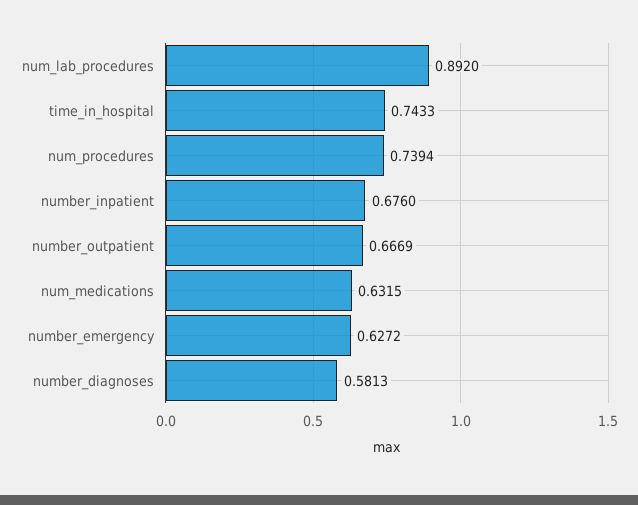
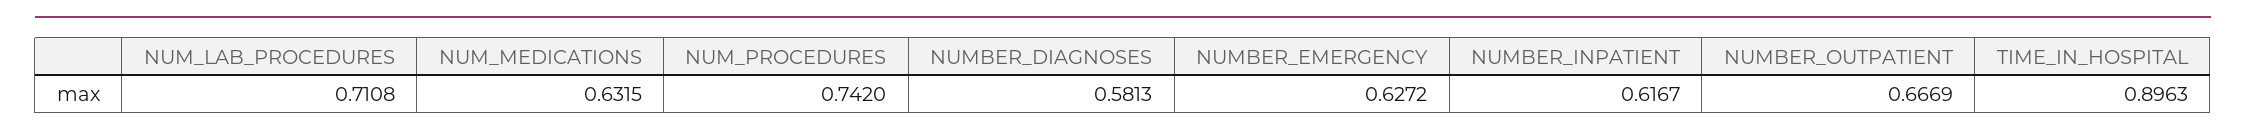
num_lab_procedures: 0.892 -> 0.7108
time_in_hospital: 0.7433 -> 0.8963
num_procedures: 0.7394 -> 0.742
number_inpatient: 0.676 -> 0.6167

